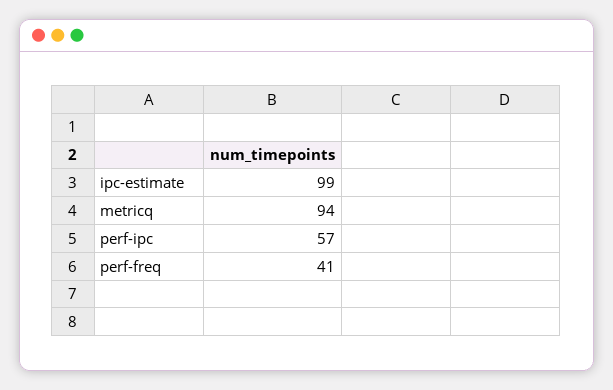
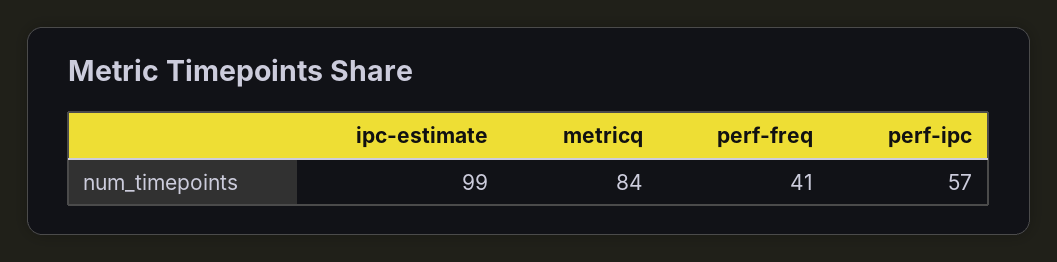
metricq: 94 -> 84

